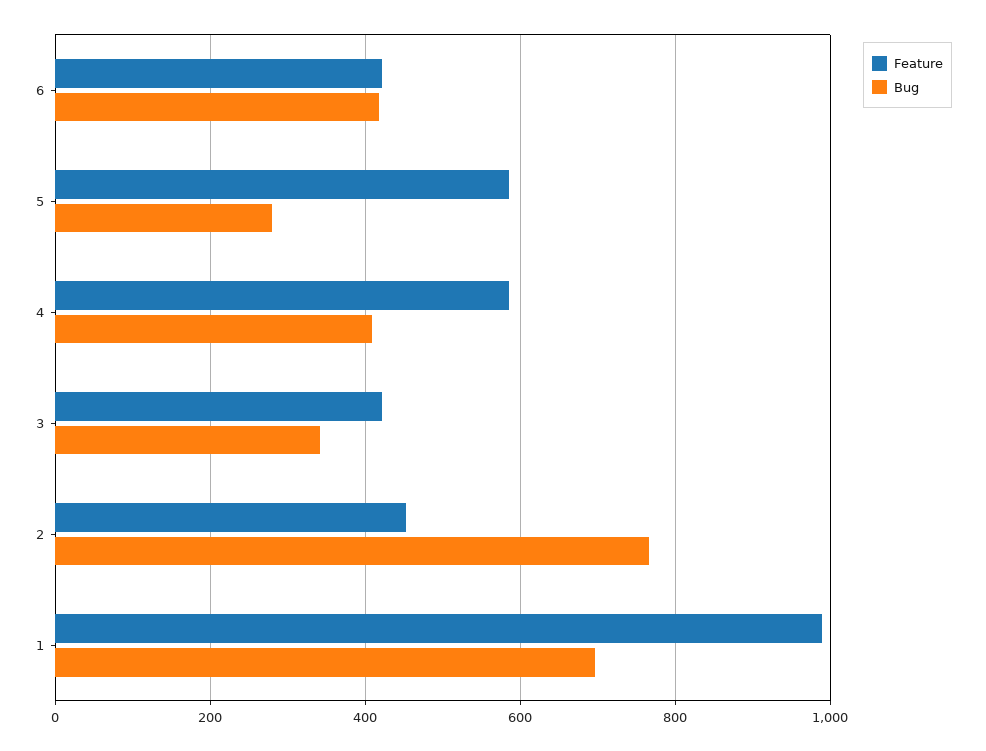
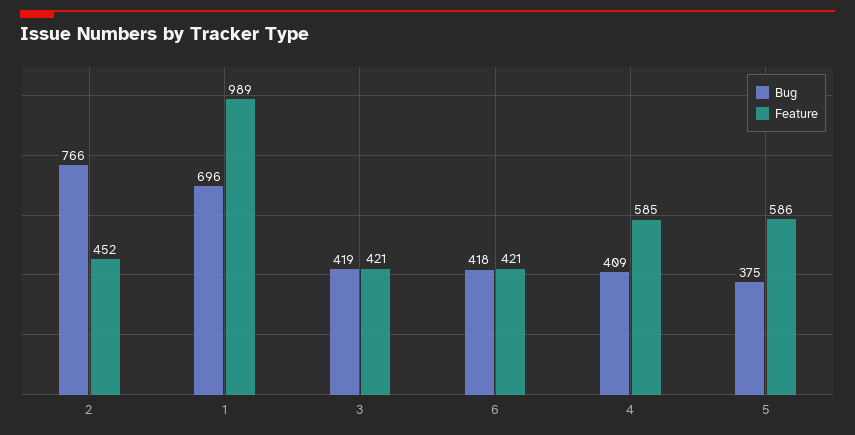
Bug, 5: 280 -> 375
Bug, 3: 340 -> 419

